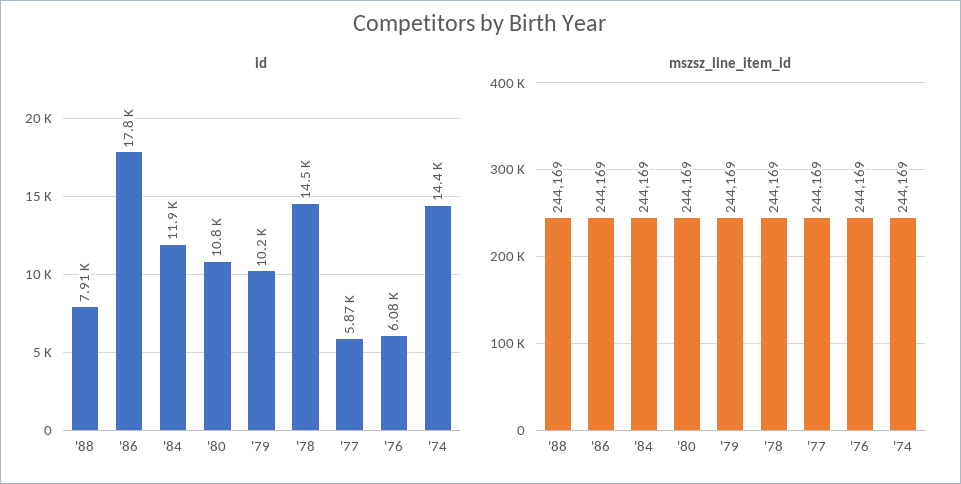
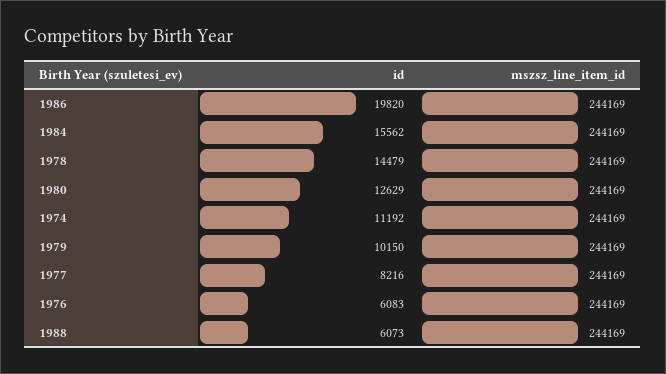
id, '88: 7910 -> 6073
id, '86: 17800 -> 19820
id, '84: 11900 -> 15562
id, '80: 10800 -> 12629
id, '77: 5870 -> 8216
id, '74: 14400 -> 11192

